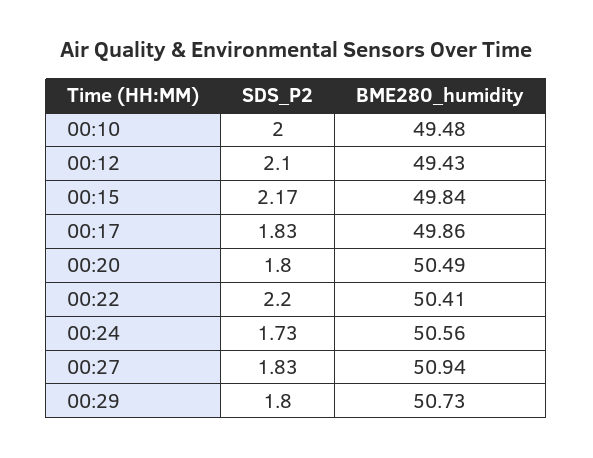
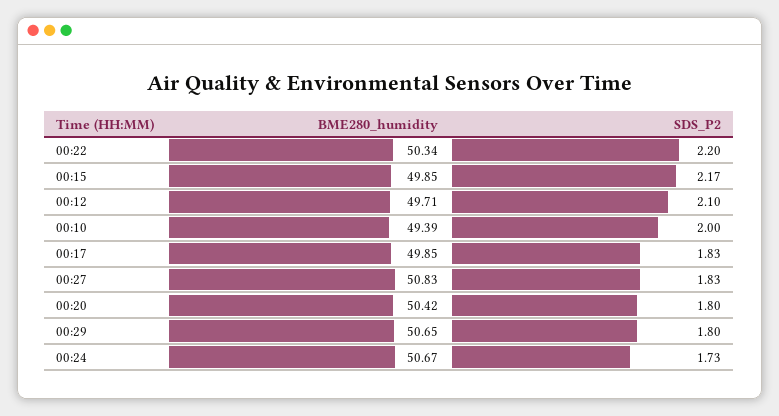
BME280_humidity, 00:10: 49.48 -> 49.39
BME280_humidity, 00:12: 49.43 -> 49.71
BME280_humidity, 00:15: 49.84 -> 49.85
BME280_humidity, 00:17: 49.86 -> 49.85
BME280_humidity, 00:20: 50.49 -> 50.42
BME280_humidity, 00:22: 50.41 -> 50.34
BME280_humidity, 00:24: 50.56 -> 50.67
BME280_humidity, 00:27: 50.94 -> 50.83
BME280_humidity, 00:29: 50.73 -> 50.65

